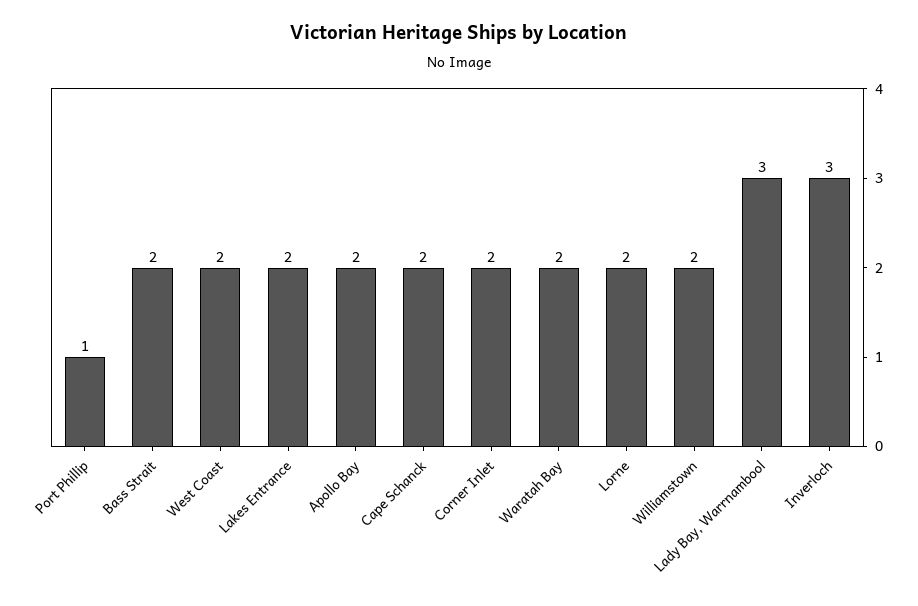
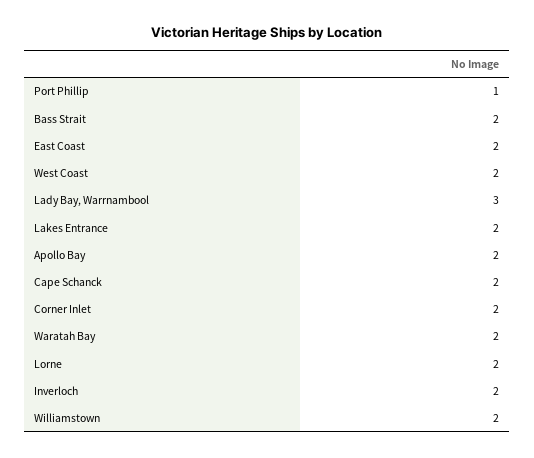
Inverloch: 3 -> 2
East Coast: none -> 2

